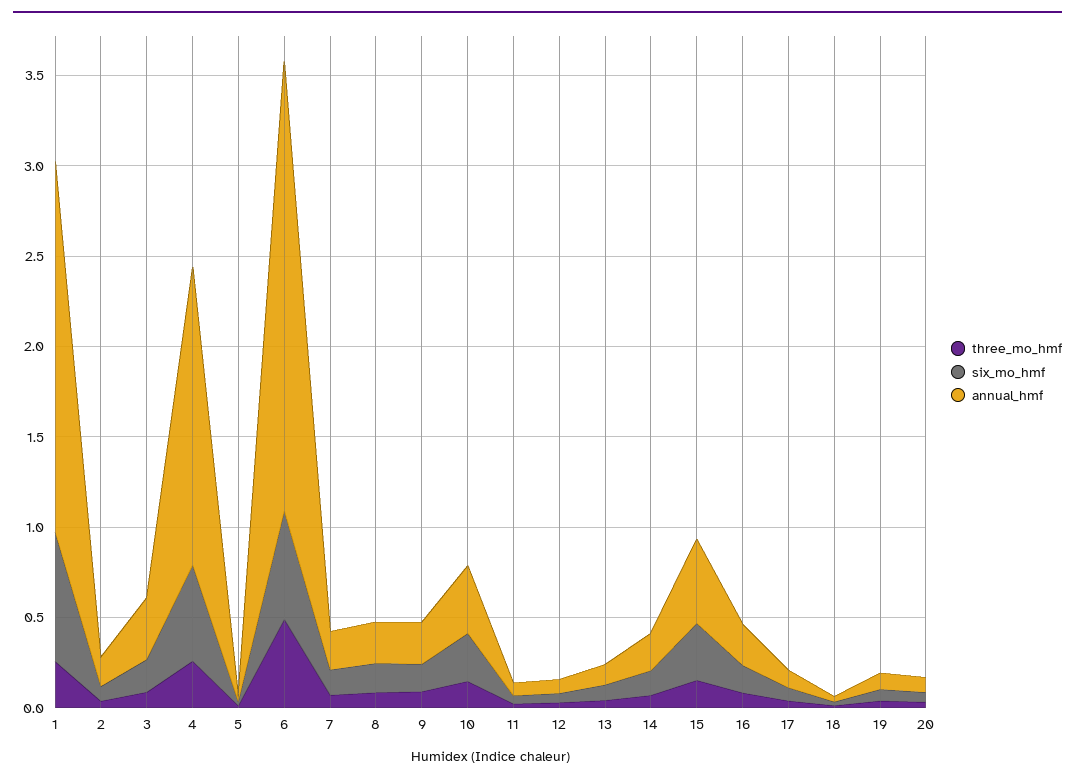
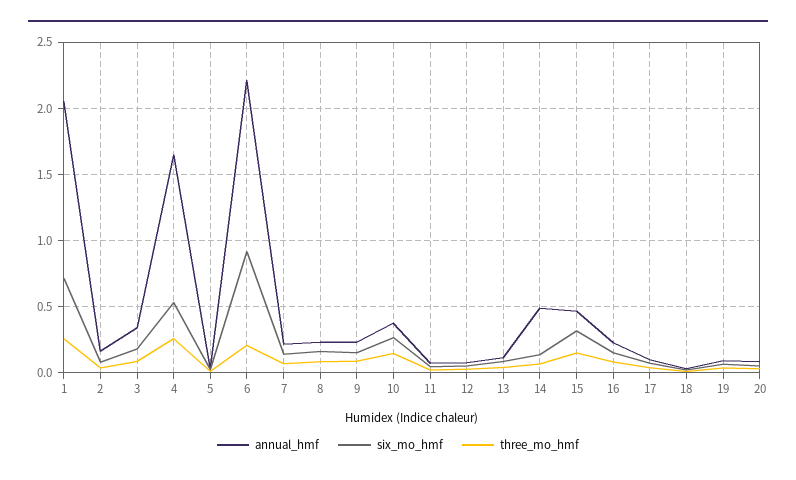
three_mo_hmf, 6: 0.5 -> 0.2
six_mo_hmf, 6: 0.6 -> 0.9
annual_hmf, 6: 2.5 -> 2.2
annual_hmf, 14: 0.2 -> 0.5

